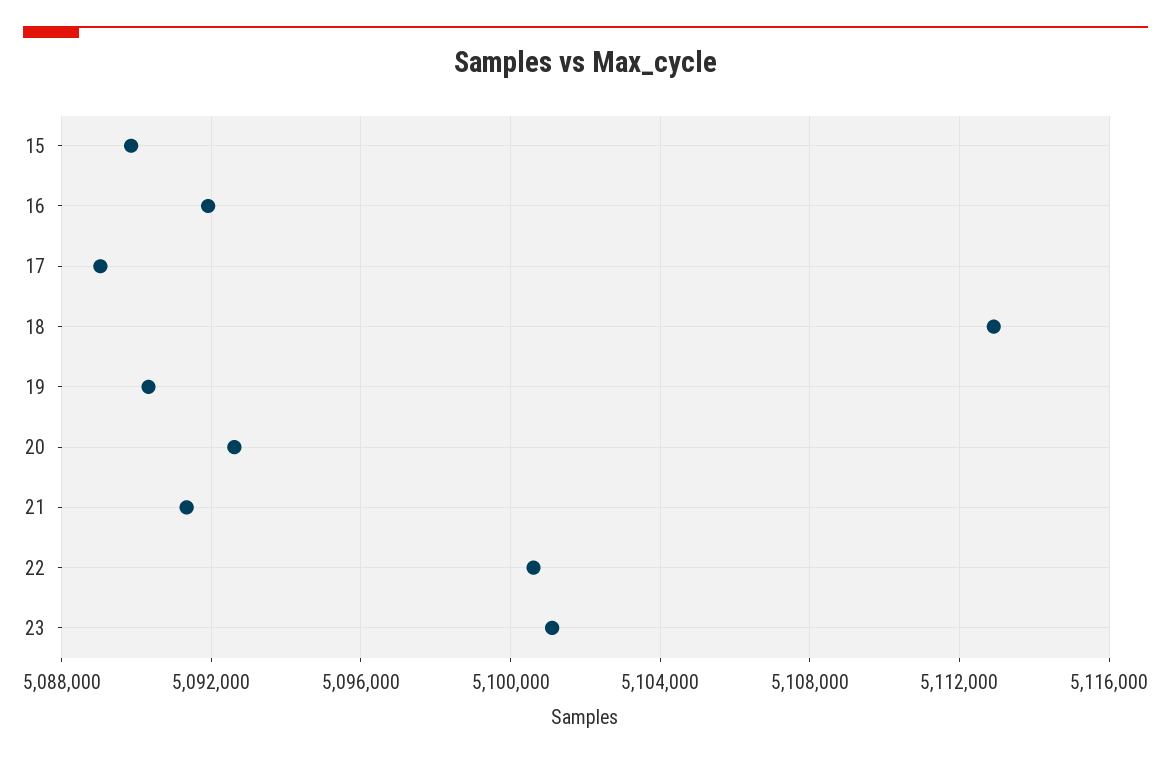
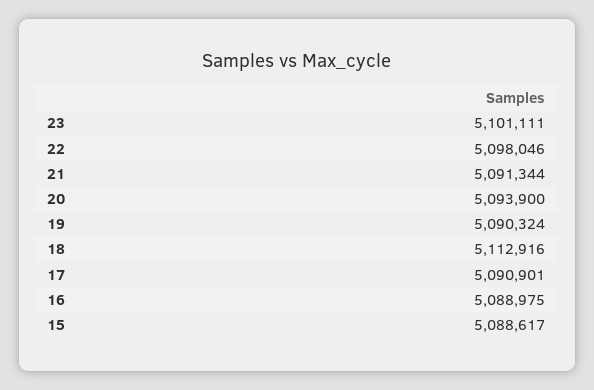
15: 5090000 -> 5088617
16: 5092000 -> 5088975
17: 5089000 -> 5090901
20: 5092500 -> 5093900
22: 5100500 -> 5098046

